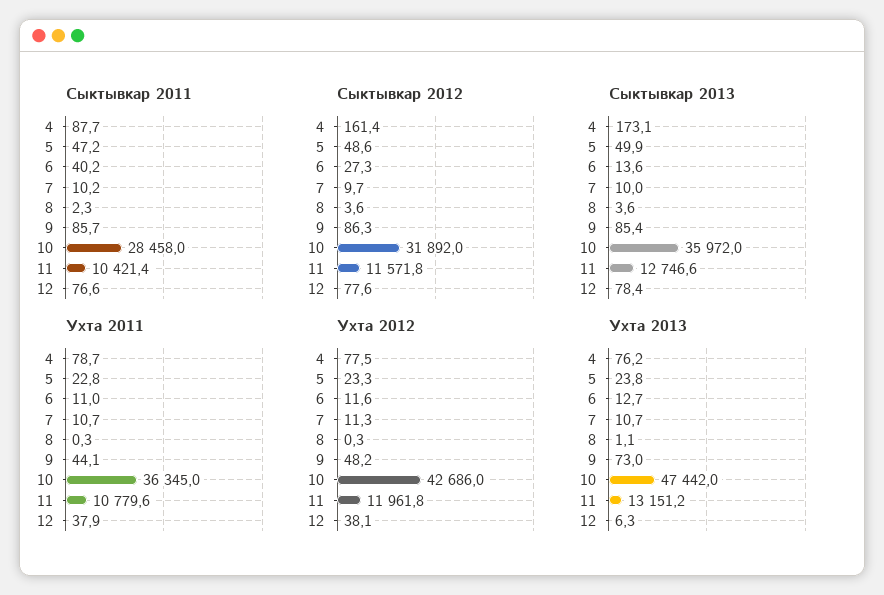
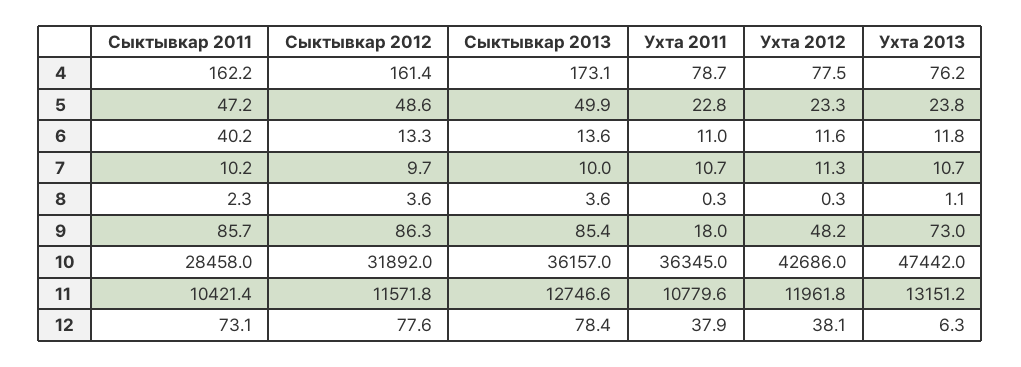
Сыктывкар 2011, 4: 87.7 -> 162.2
Сыктывкар 2011, 12: 76.6 -> 73.1
Сыктывкар 2012, 6: 27.3 -> 13.3
Сыктывкар 2013, 10: 35972 -> 36157
Ухта 2011, 9: 44.1 -> 18
Ухта 2013, 6: 12.7 -> 11.8

